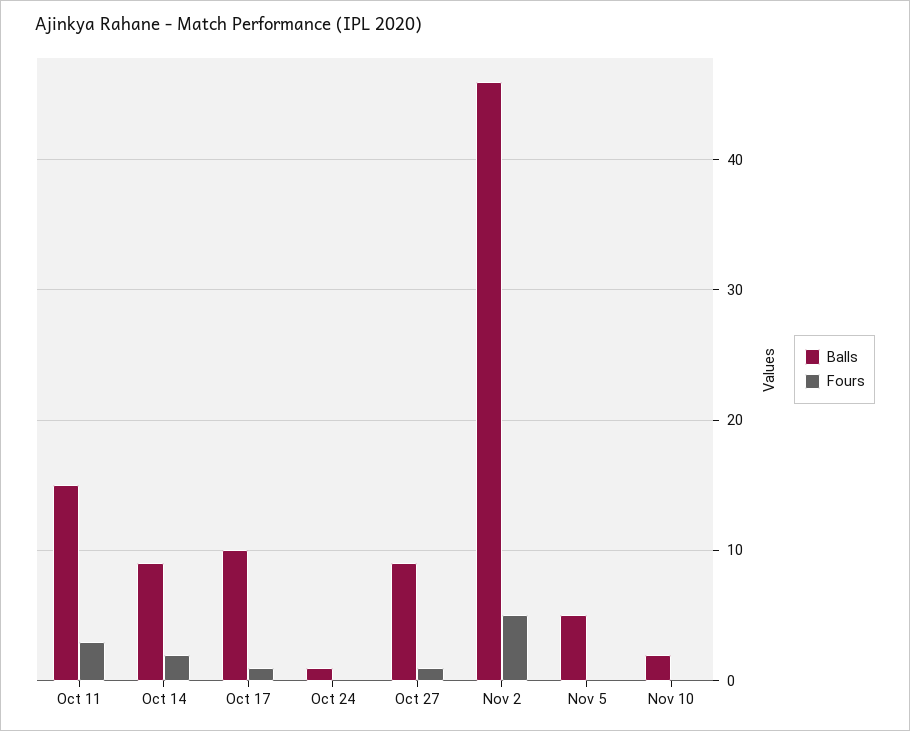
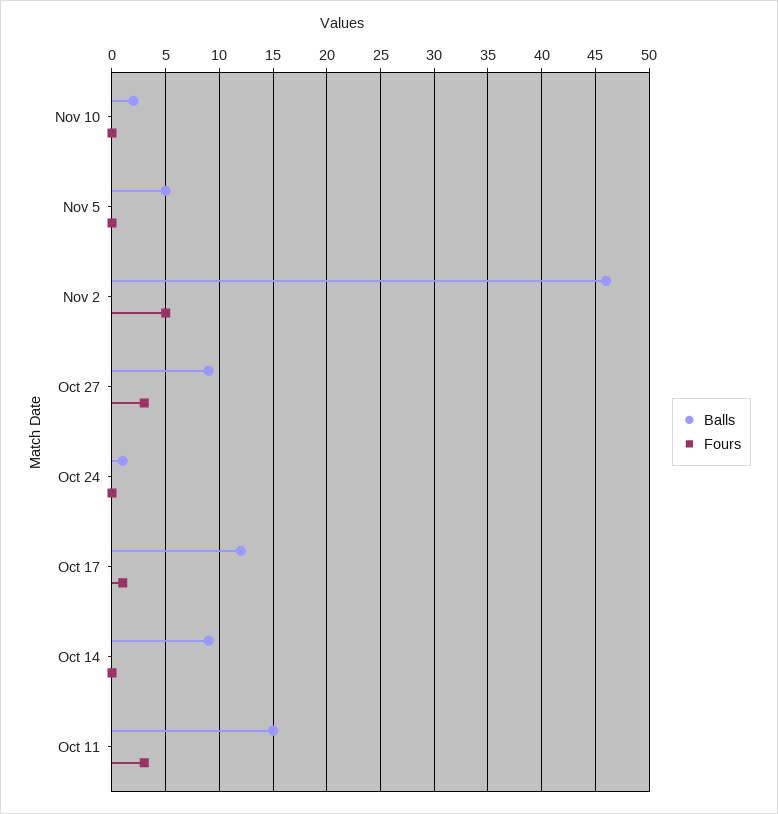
Fours, Oct 14: 2 -> 0
Balls, Oct 17: 10 -> 12
Fours, Oct 27: 1 -> 3

